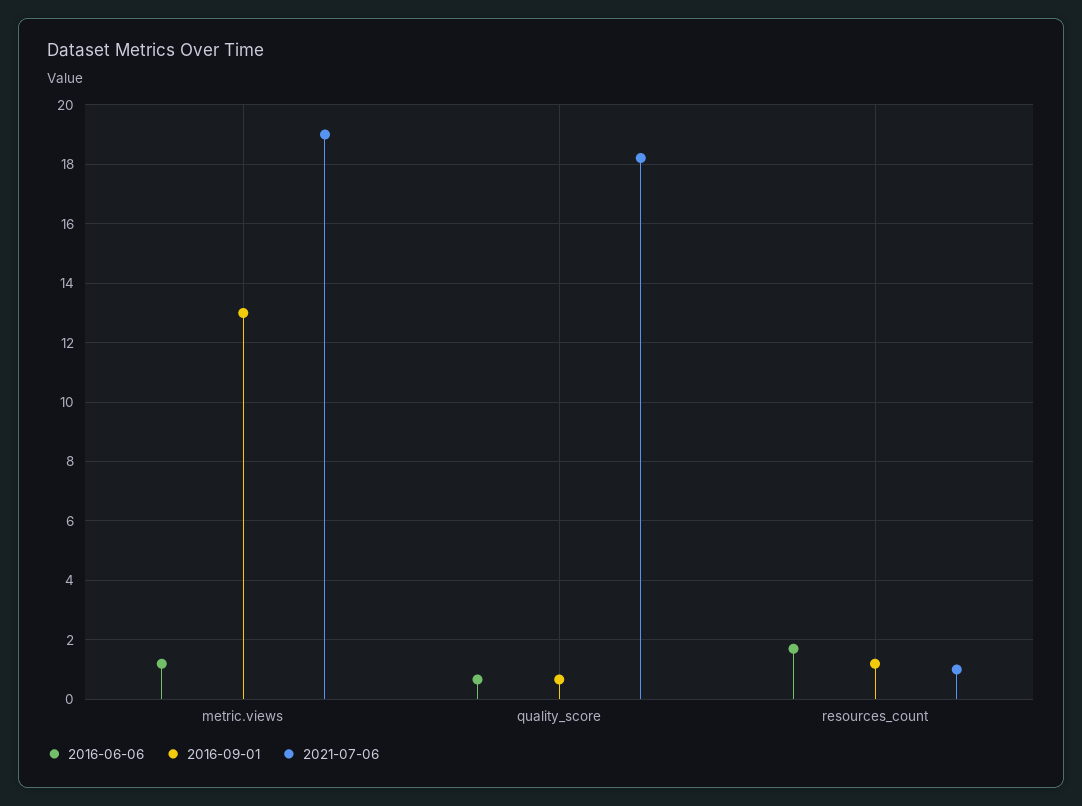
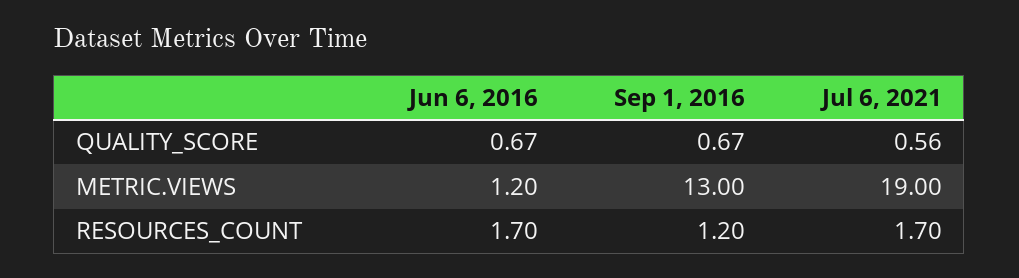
2021-07-06, quality_score: 18.25 -> 0.56
2021-07-06, resources_count: 1 -> 1.7

